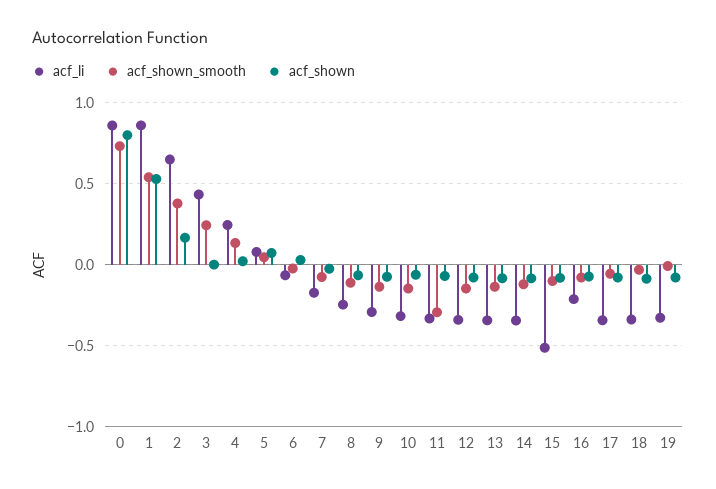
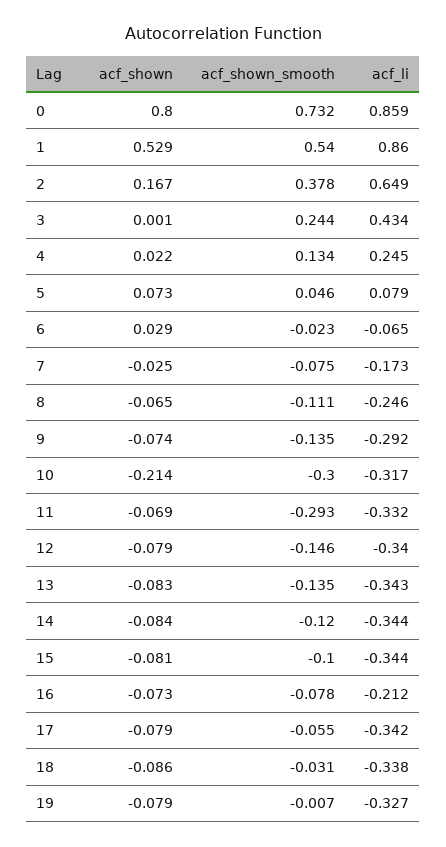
acf_shown_smooth, 10: -0.15 -> -0.3
acf_shown, 10: -0.05 -> -0.214
acf_li, 15: -0.5 -> -0.344

